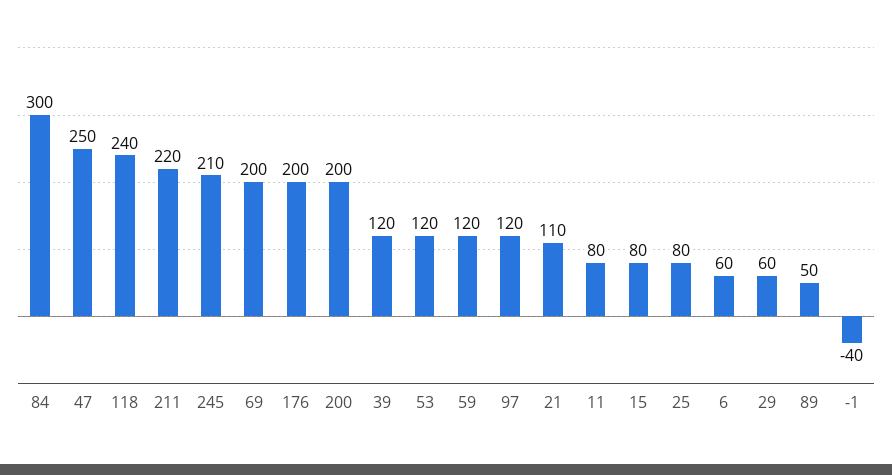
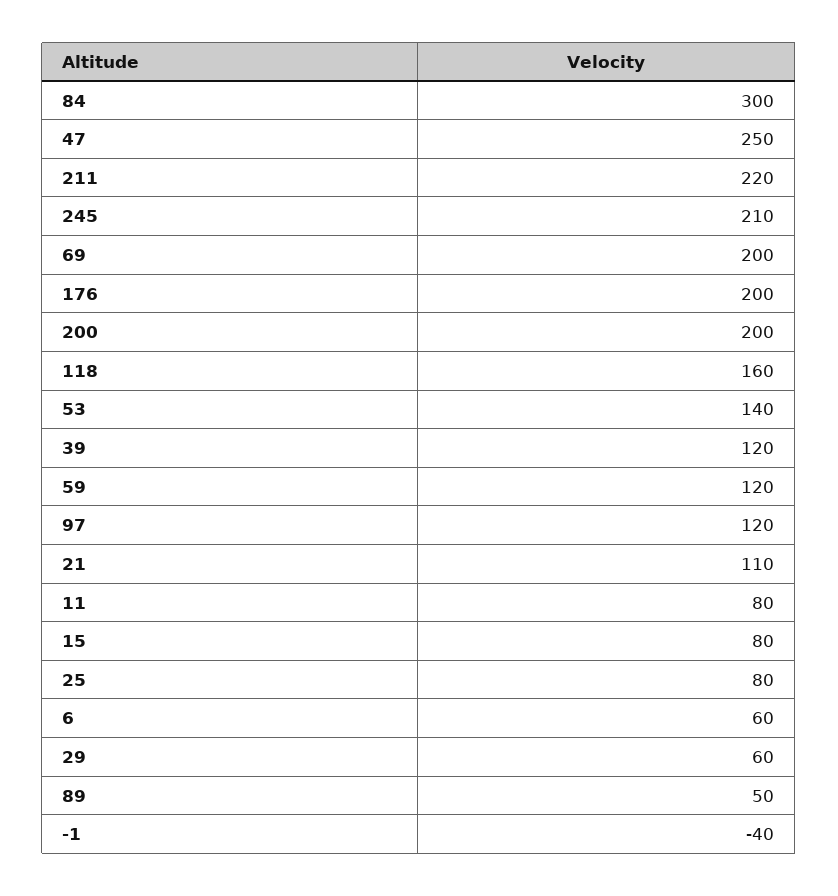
118: 240 -> 160
53: 120 -> 140

